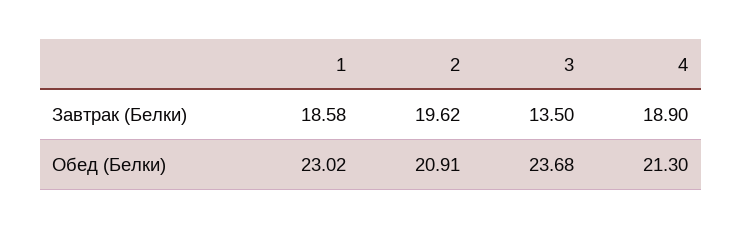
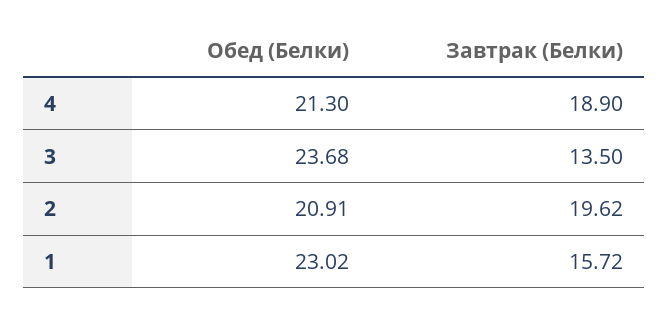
1, Завтрак (Белки): 18.58 -> 15.72

